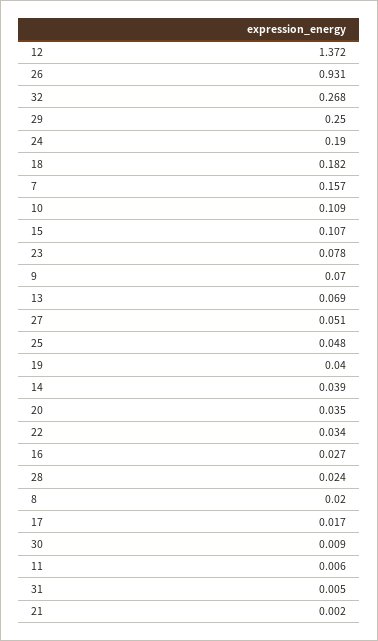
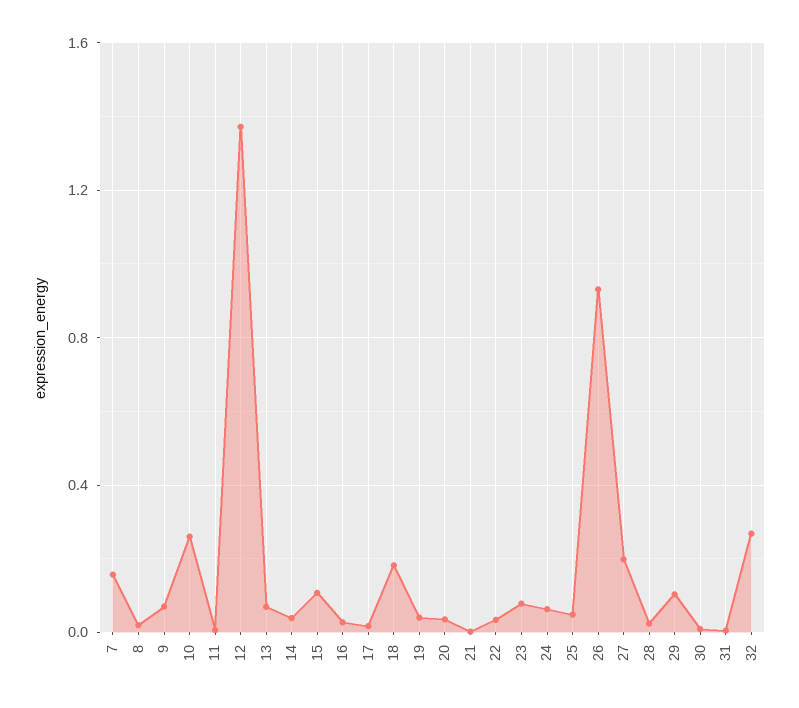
29: 0.25 -> 0.1
24: 0.19 -> 0.05
10: 0.109 -> 0.25
27: 0.051 -> 0.2

